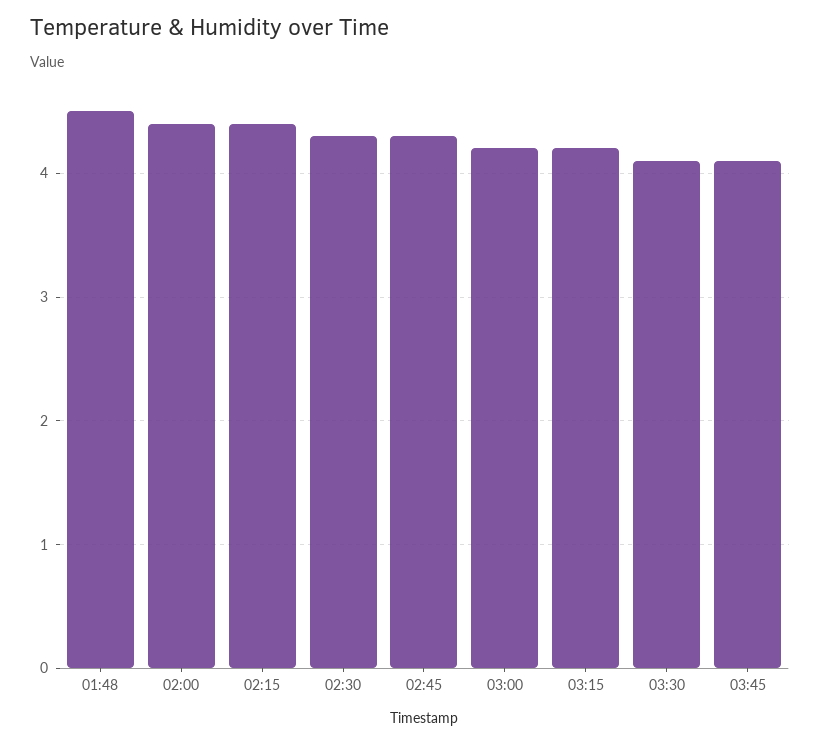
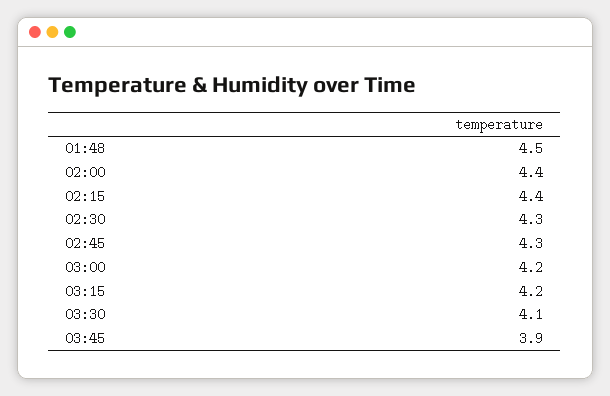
03:45: 4.1 -> 3.9

